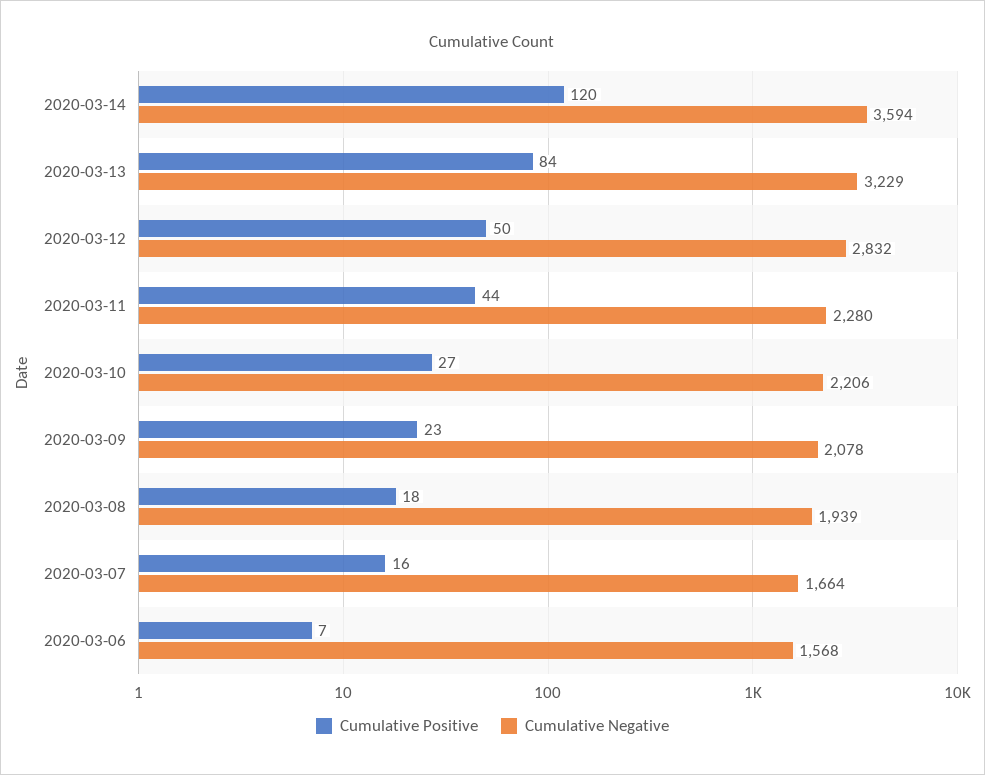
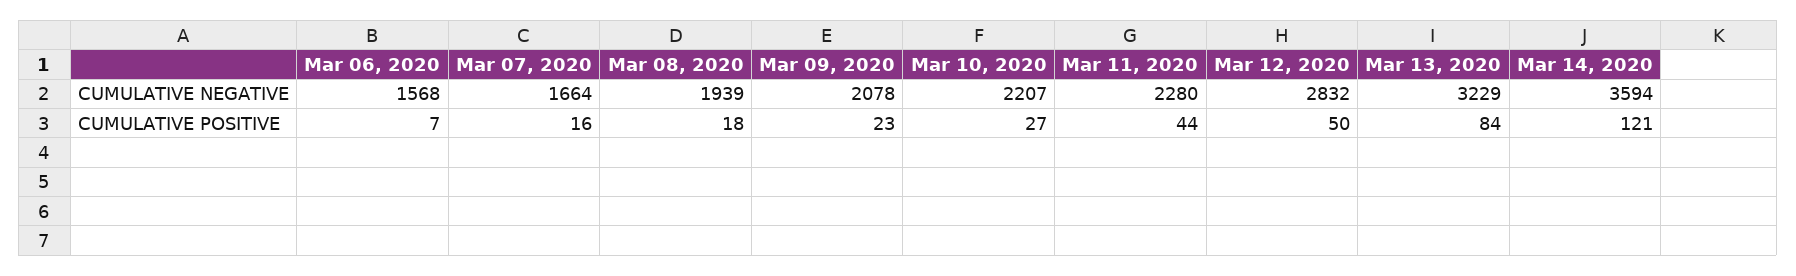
Cumulative Positive, 2020-03-14: 120 -> 121
Cumulative Negative, 2020-03-10: 2206 -> 2207

